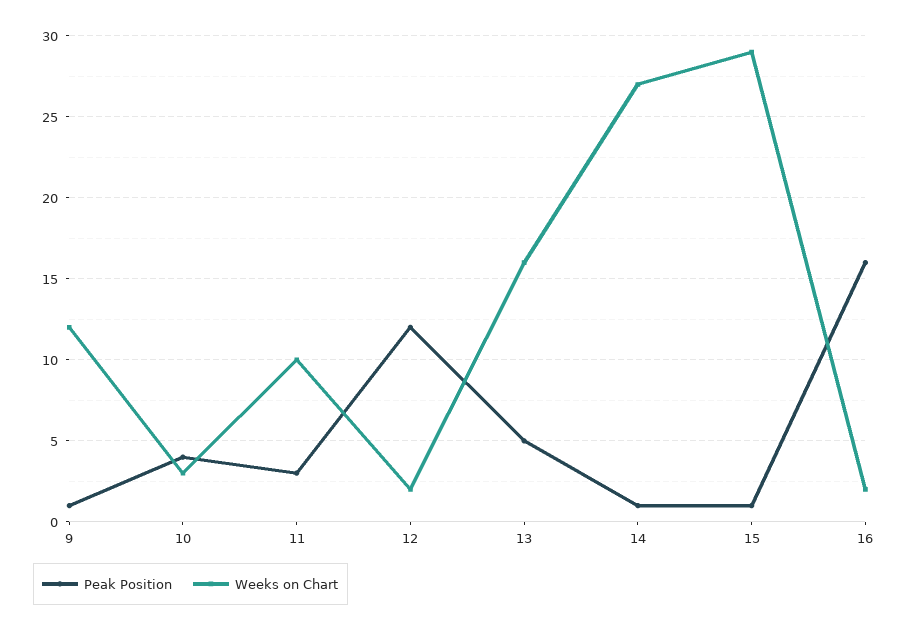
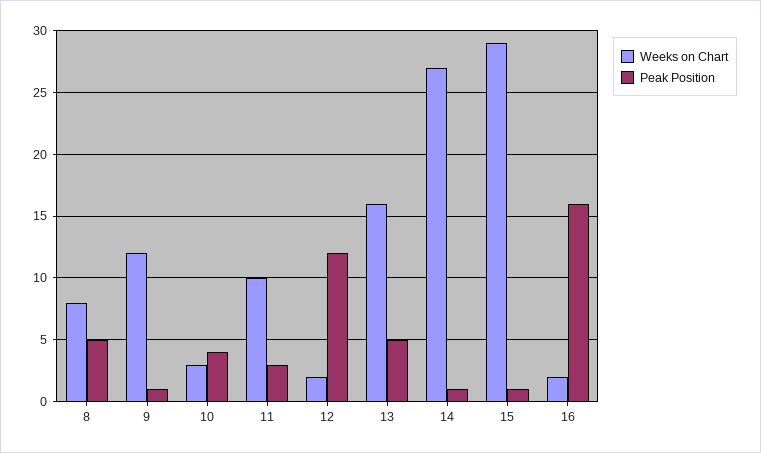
Weeks on Chart, 8: none -> 8
Peak Position, 8: none -> 5

